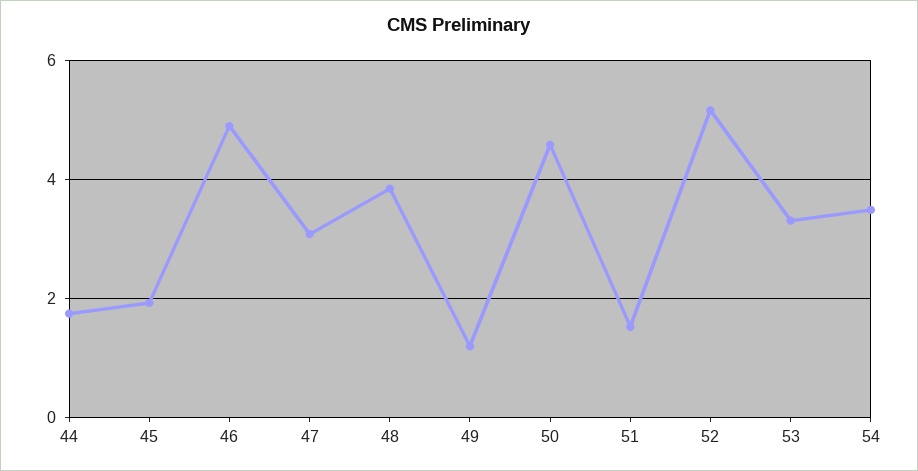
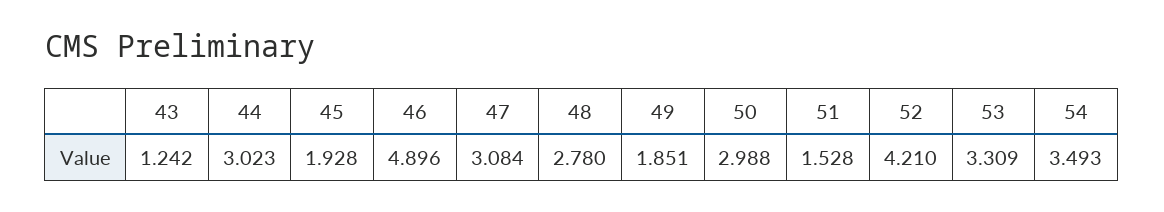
44: 1.8 -> 3.023
48: 3.8 -> 2.78
49: 1.2 -> 1.851
50: 4.6 -> 2.988
52: 5.2 -> 4.21
43: none -> 1.242

